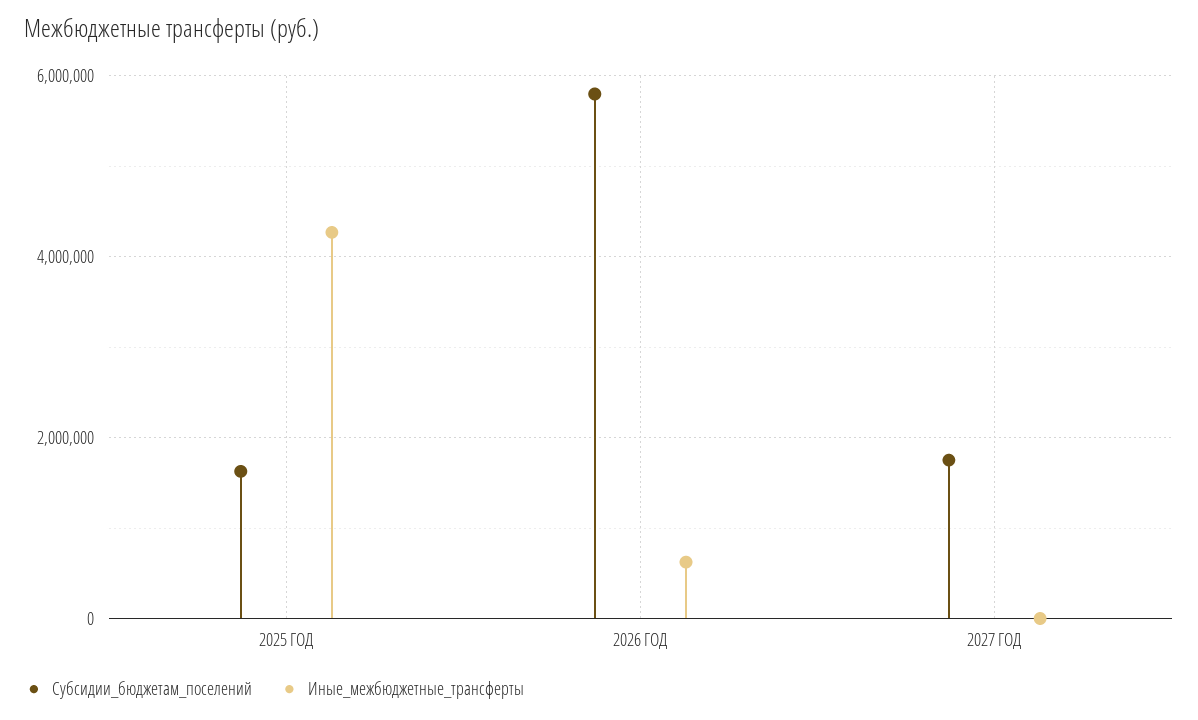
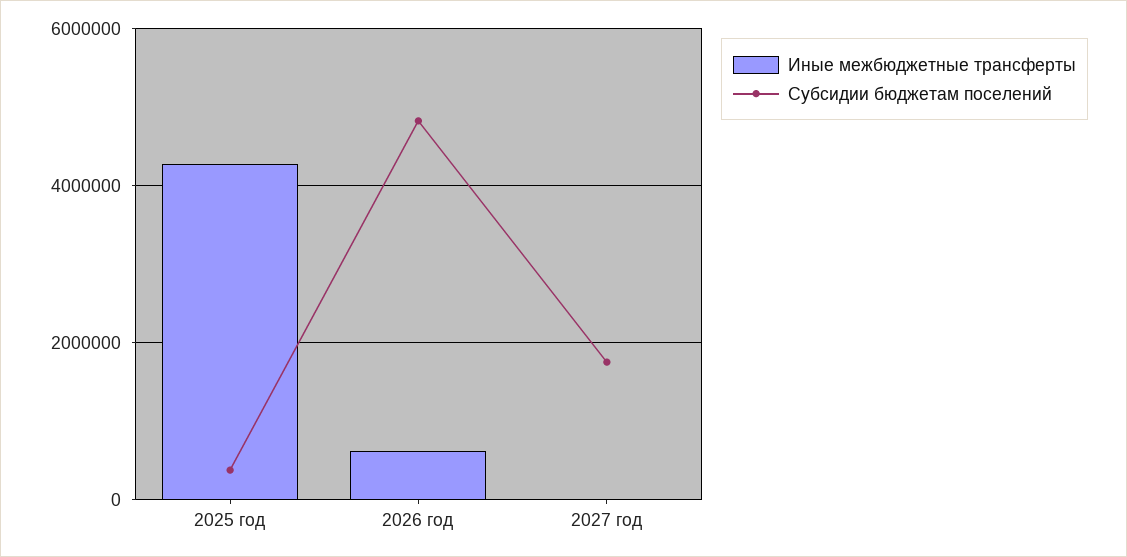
Субсидии_бюджетам_поселений, 2025 ГОД: 1600000 -> 400000
Субсидии_бюджетам_поселений, 2026 ГОД: 5800000 -> 4800000

